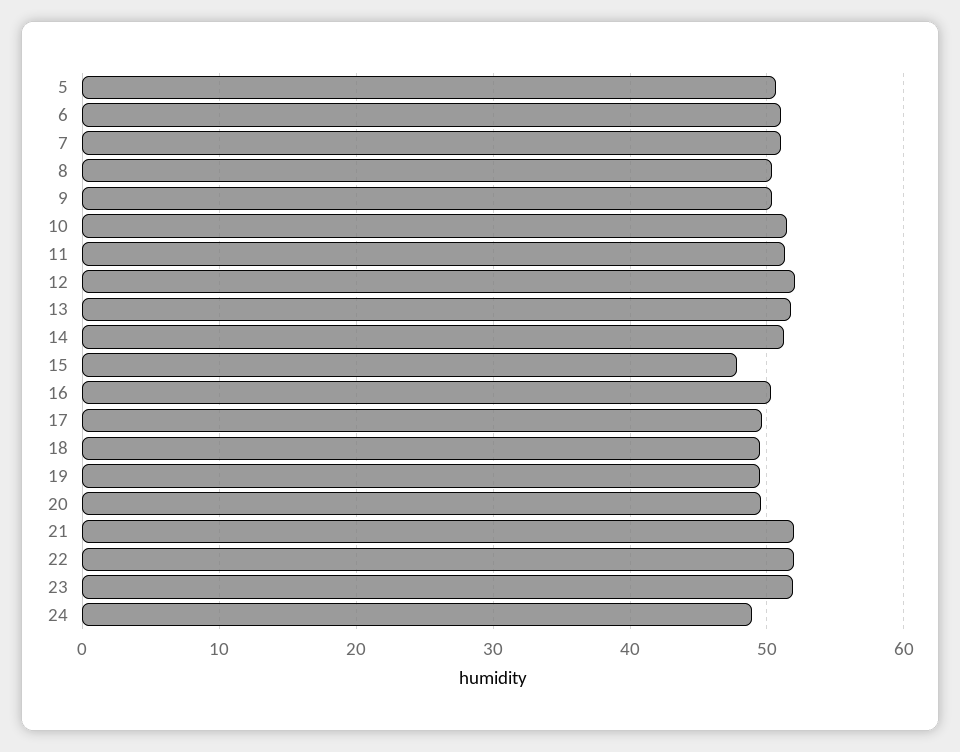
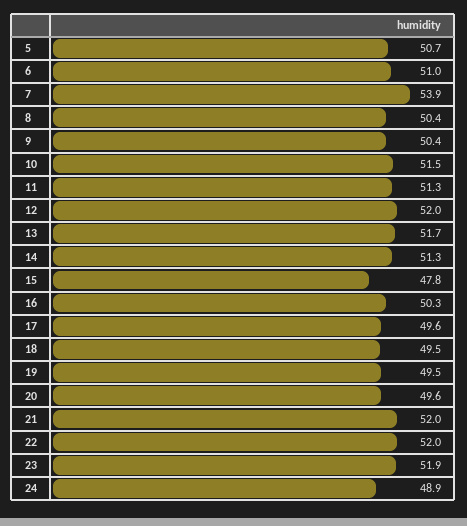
7: 51 -> 53.9

